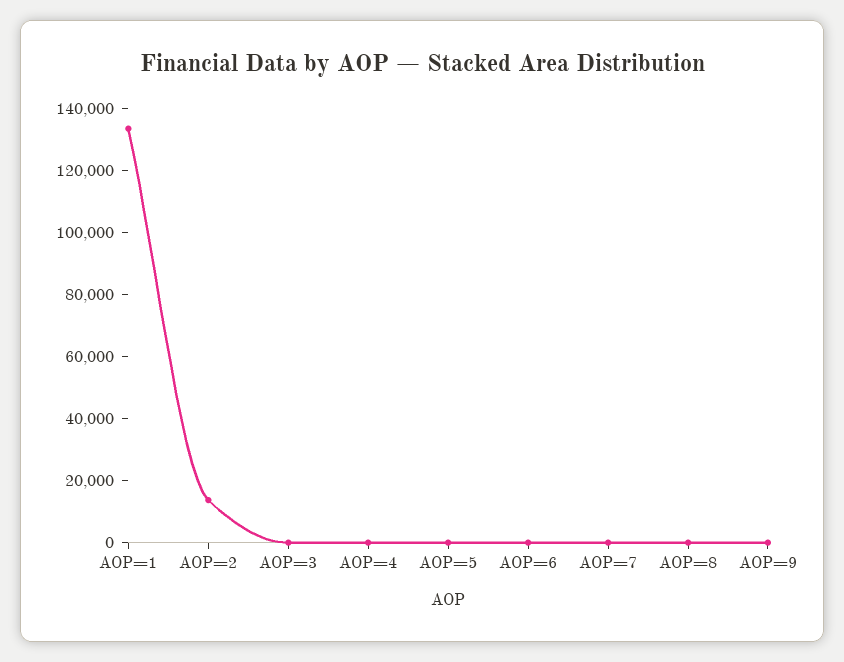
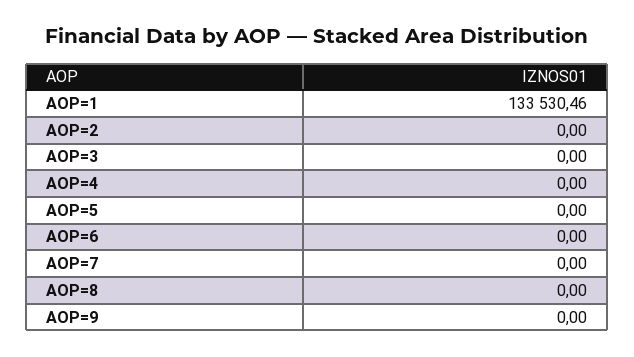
AOP=2: 15000 -> 0

